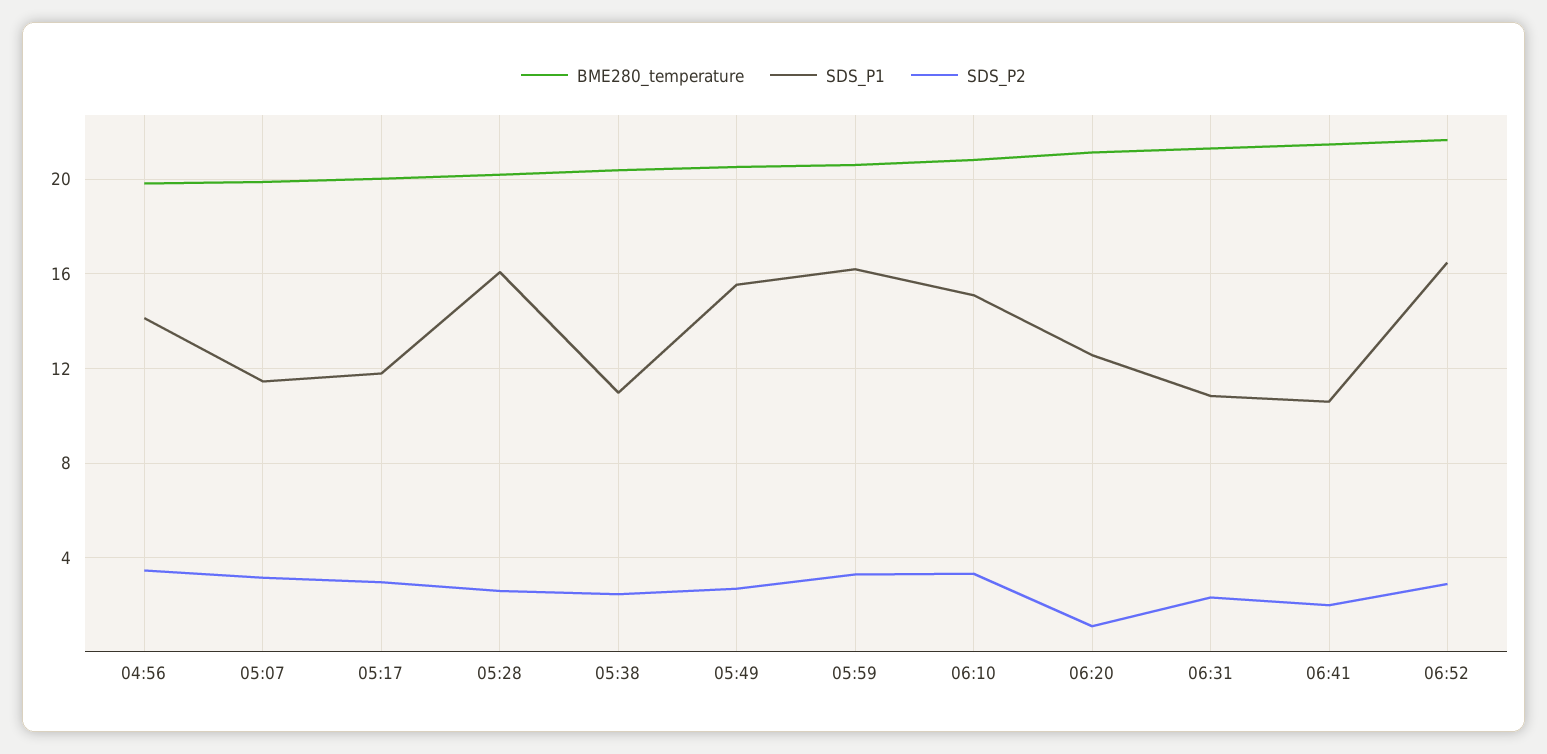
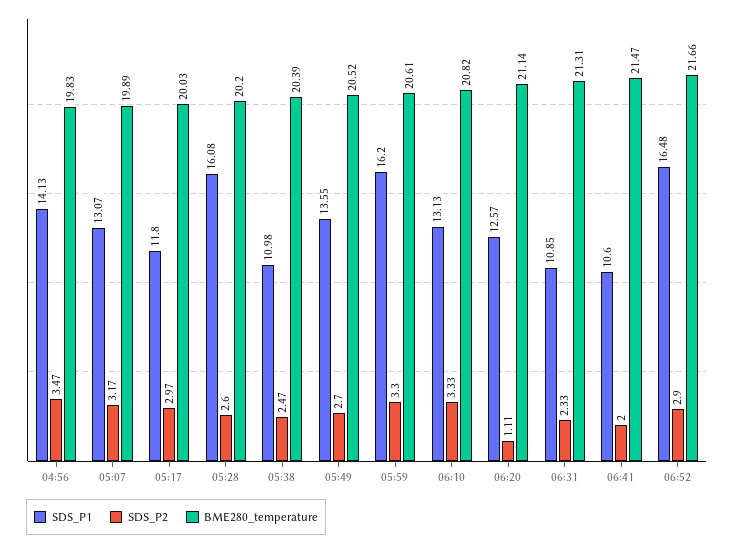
SDS_P1, 05:07: 11.5 -> 13.07
SDS_P1, 05:49: 15.5 -> 13.55
SDS_P1, 06:10: 15 -> 13.13

